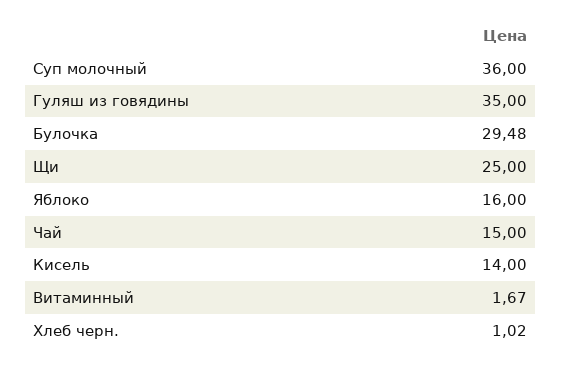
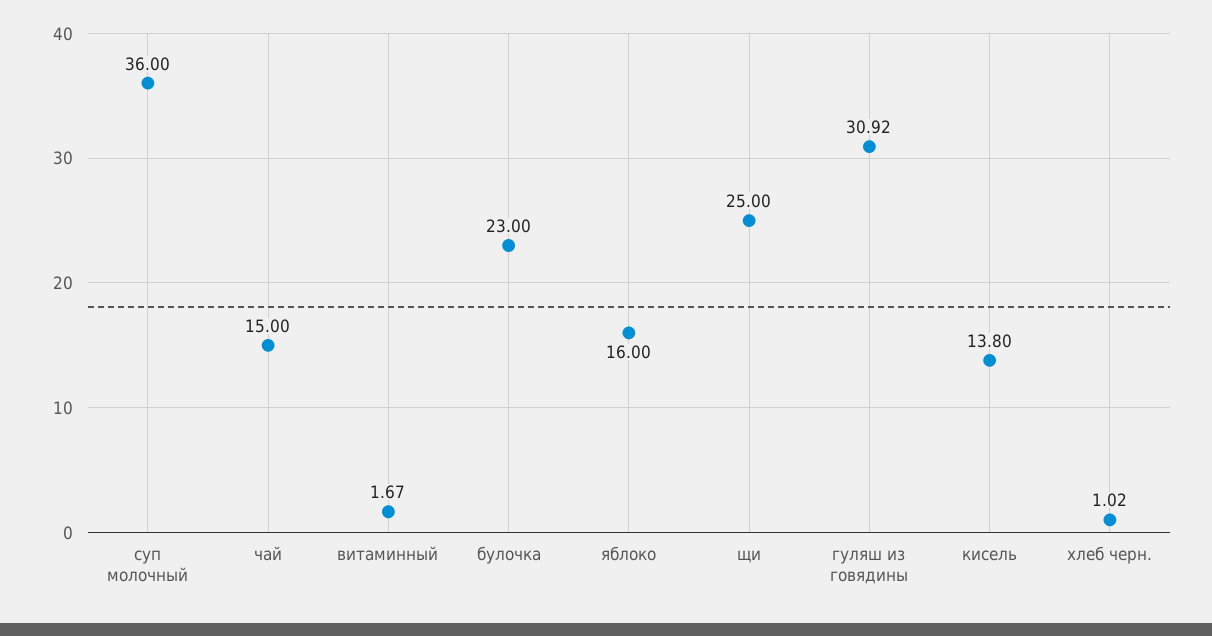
Гуляш из говядины: 35 -> 30.92
Булочка: 29.48 -> 23
Кисель: 14 -> 13.8

